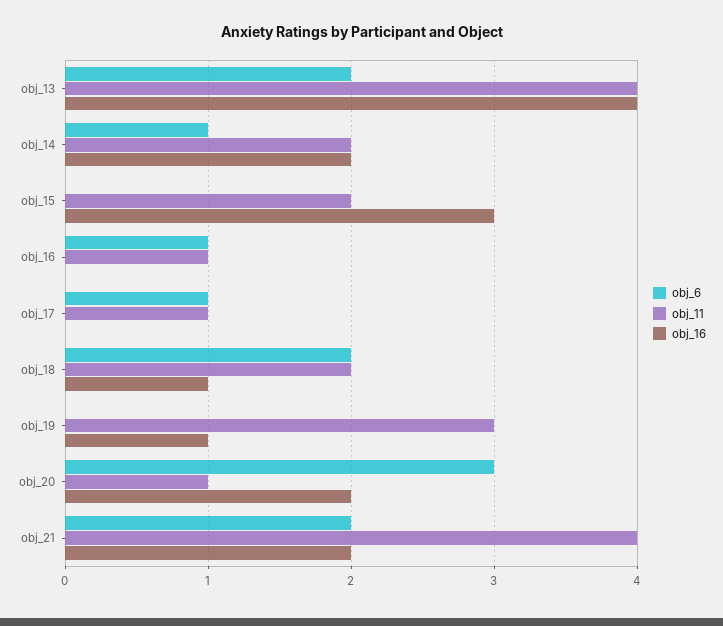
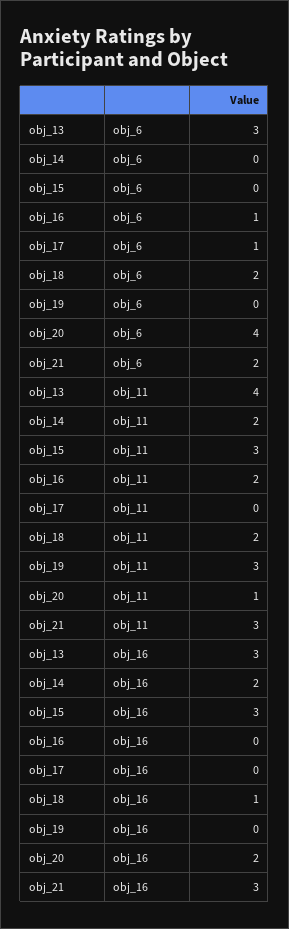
obj_6, obj_13: 2 -> 3
obj_16, obj_13: 4 -> 3
obj_6, obj_14: 1 -> 0
obj_11, obj_15: 2 -> 3
obj_11, obj_16: 1 -> 2
obj_11, obj_17: 1 -> 0
obj_16, obj_19: 1 -> 0
obj_6, obj_20: 3 -> 4
obj_11, obj_21: 4 -> 3
obj_16, obj_21: 2 -> 3

